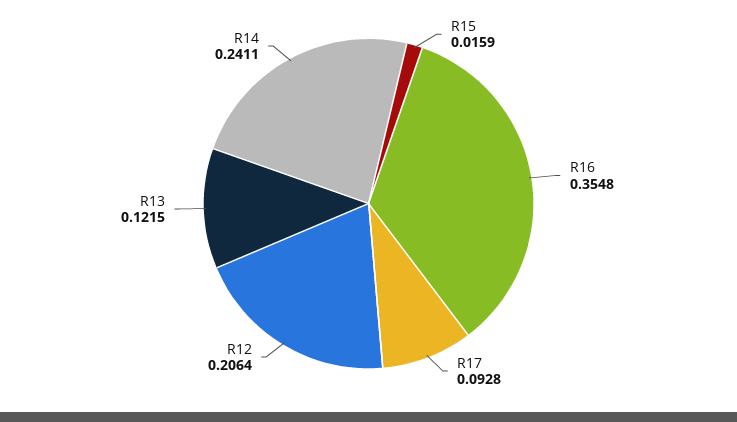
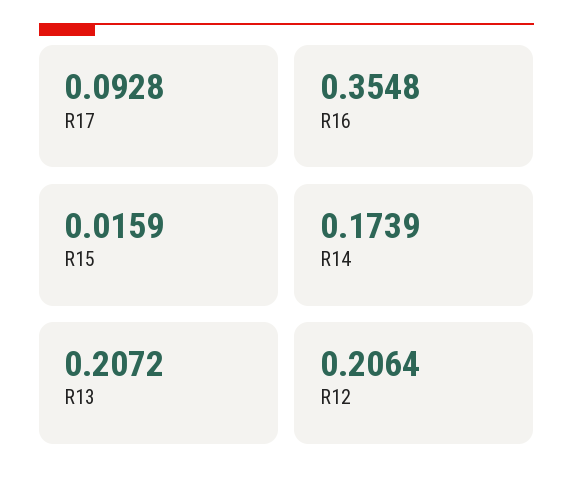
R13: 0.1215 -> 0.2072
R14: 0.2411 -> 0.1739

